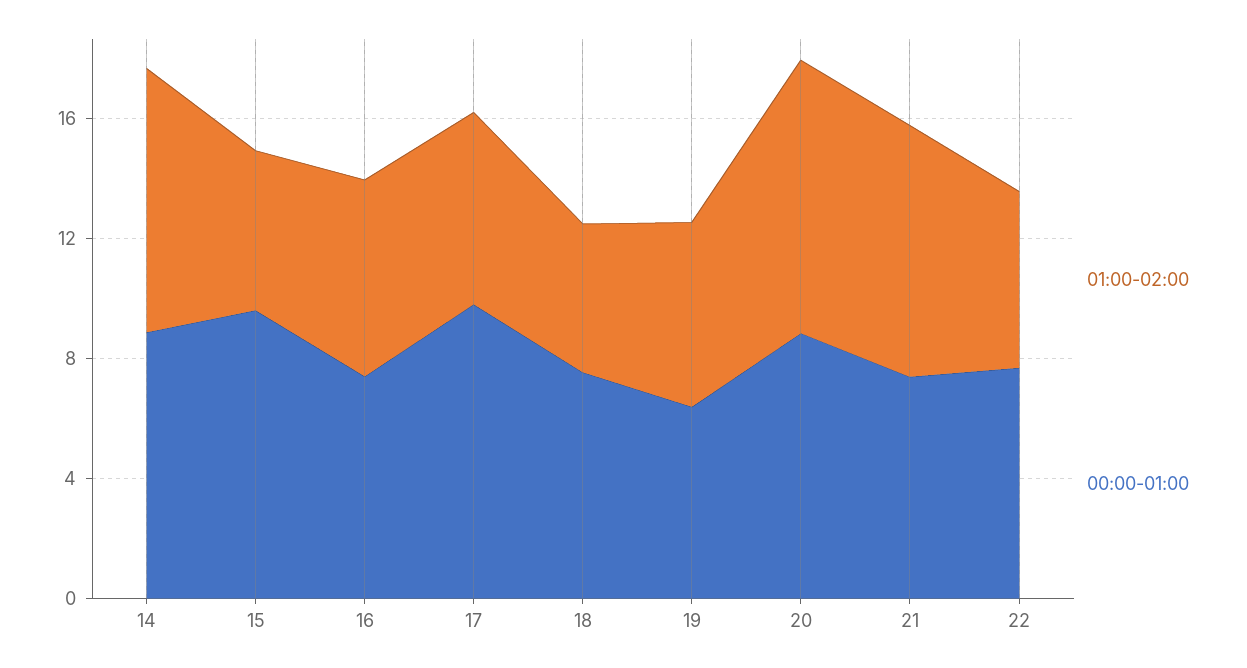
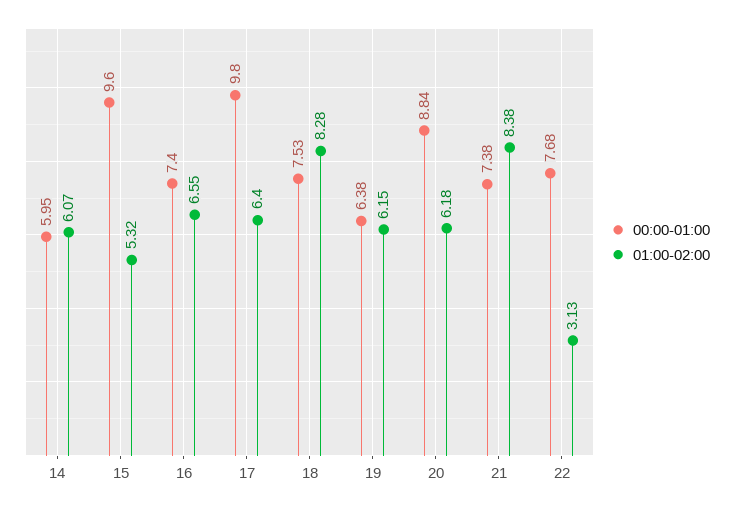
01:00-02:00, 14: 9 -> 6.07
00:00-01:00, 14: 9 -> 5.95
01:00-02:00, 18: 5 -> 8.28
01:00-02:00, 20: 9 -> 6.18
01:00-02:00, 22: 6 -> 3.13

